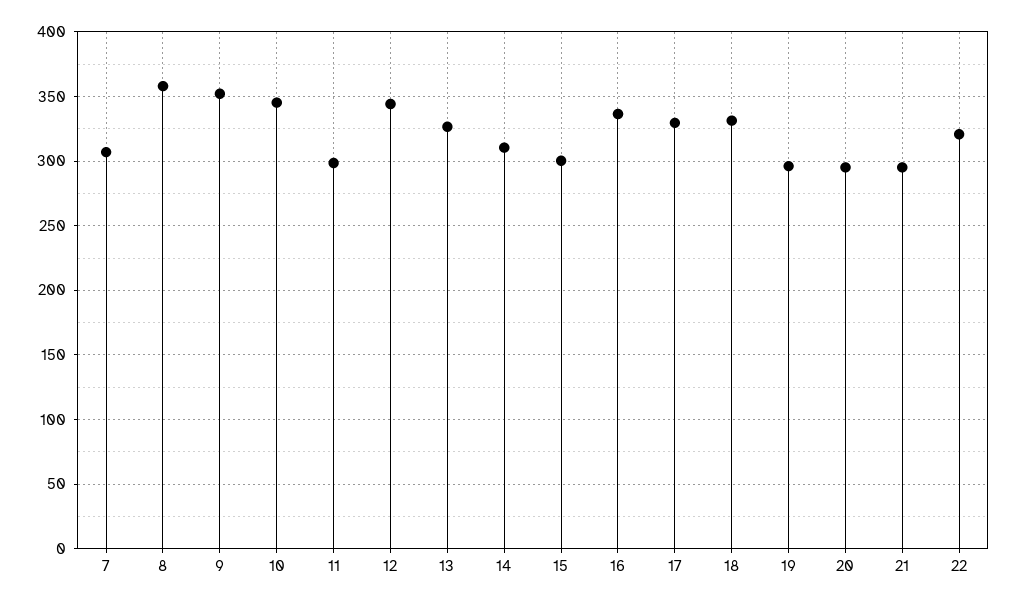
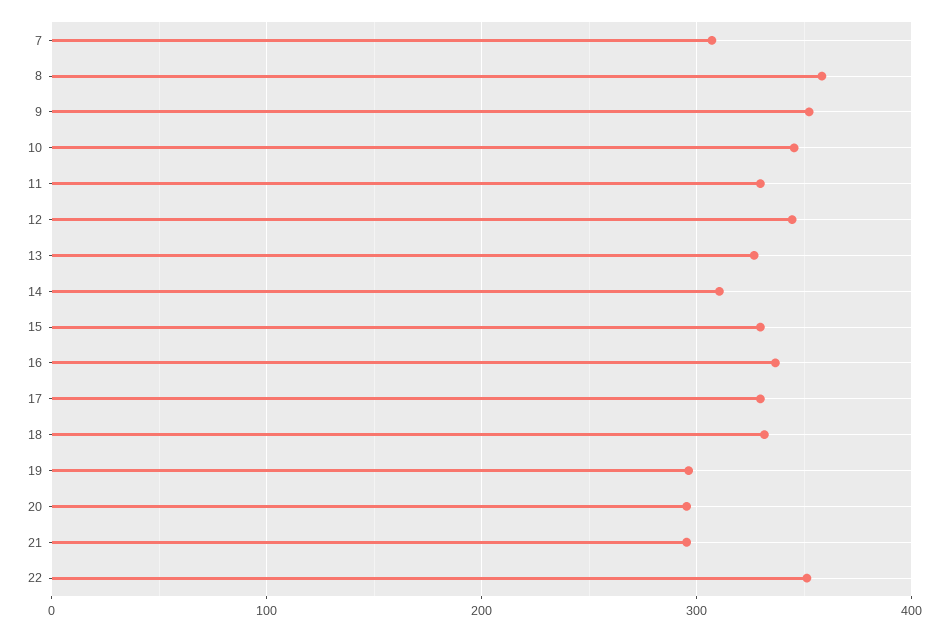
11: 300 -> 330
15: 300 -> 330
22: 320 -> 350

